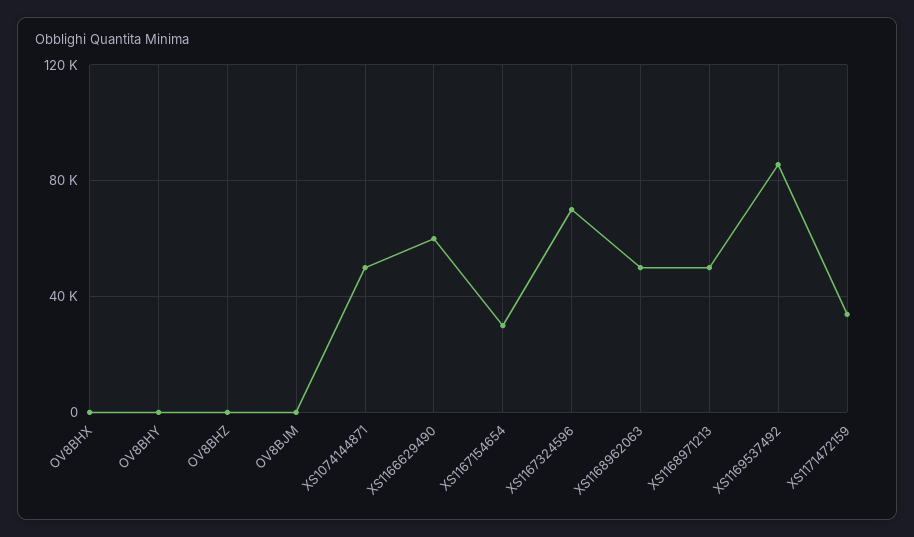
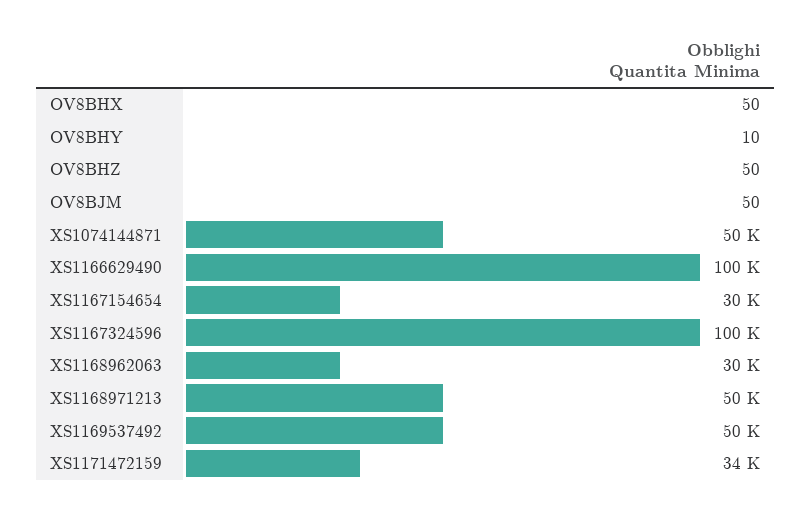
XS1166629490: 60000 -> 100000
XS1167324596: 70000 -> 100000
XS1168962063: 50000 -> 30000
XS1169537492: 85000 -> 50000

